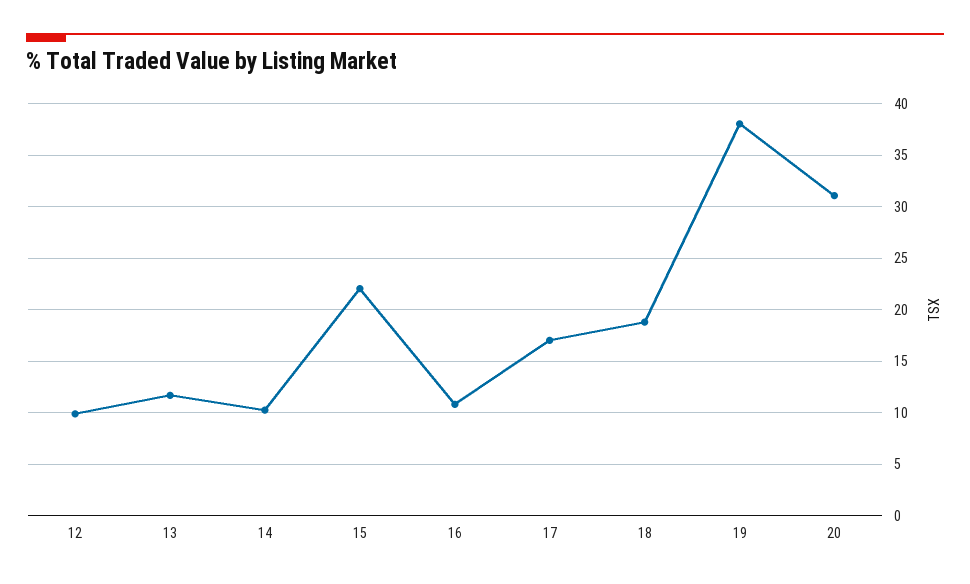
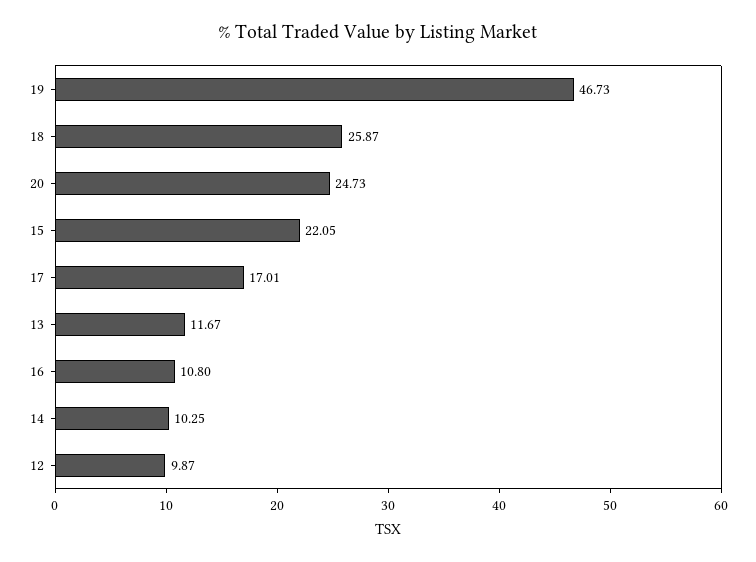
18: 19 -> 25.87
19: 38 -> 46.73
20: 31 -> 24.73

